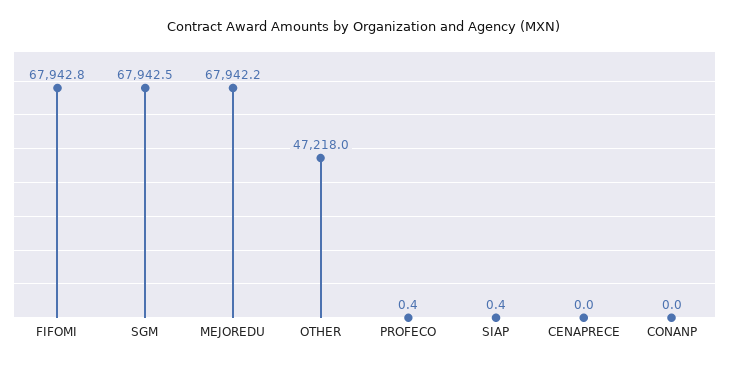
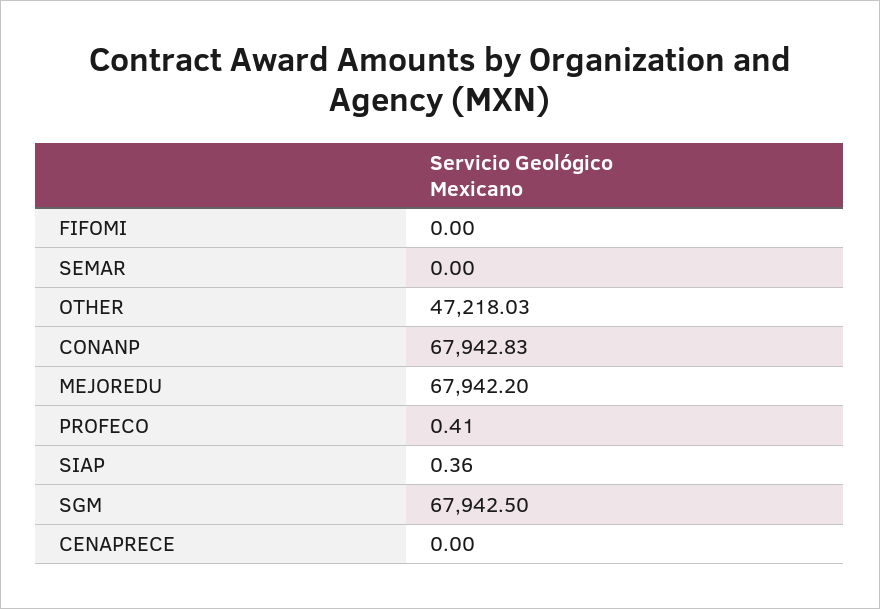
FIFOMI: 67942.8 -> 0
CONANP: 0 -> 67942.83
SEMAR: none -> 0

